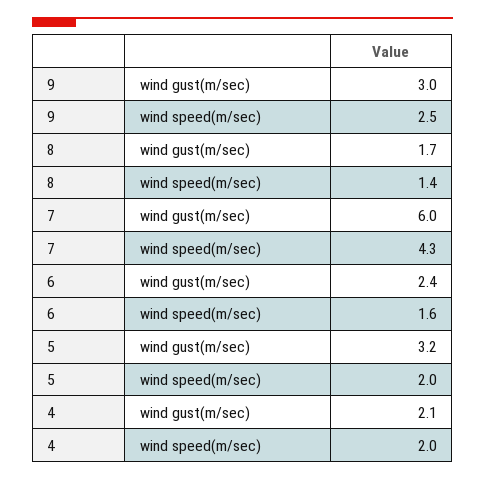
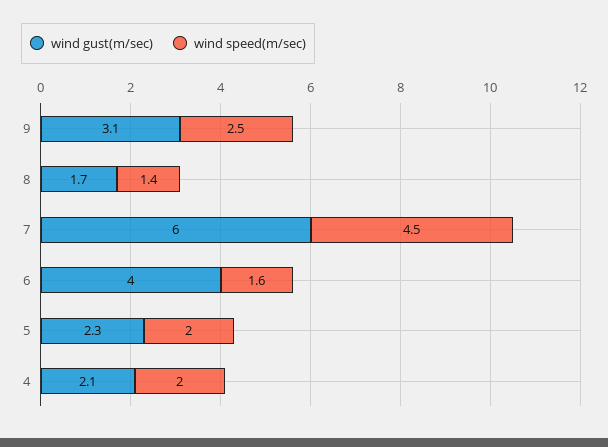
wind gust(m/sec), 9: 3 -> 3.1
wind speed(m/sec), 7: 4.3 -> 4.5
wind gust(m/sec), 6: 2.4 -> 4
wind gust(m/sec), 5: 3.2 -> 2.3

